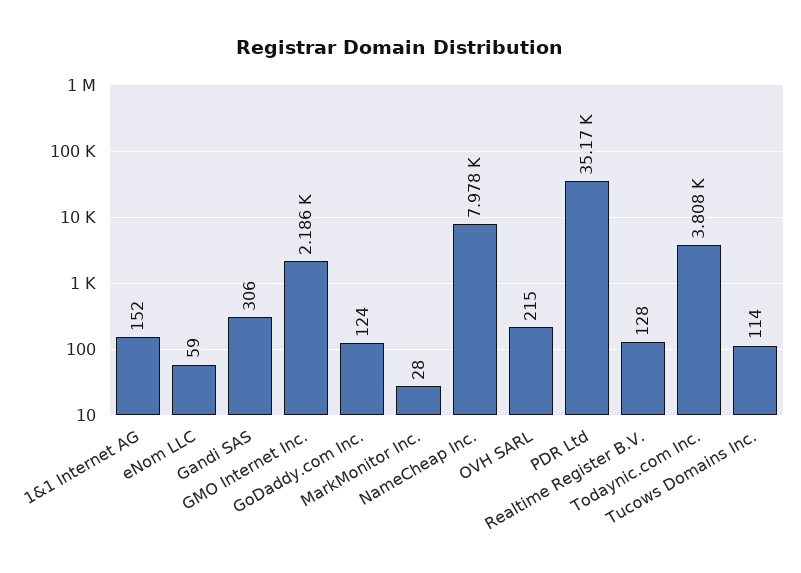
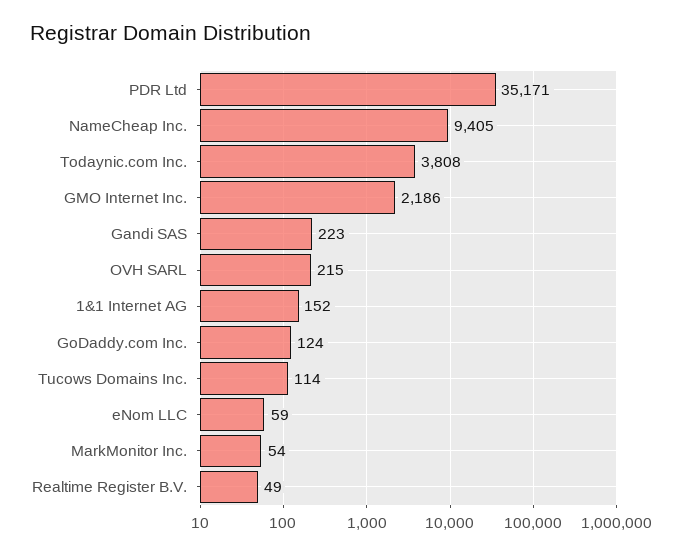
Gandi SAS: 306 -> 223
MarkMonitor Inc.: 28 -> 54
NameCheap Inc.: 7978 -> 9405
Realtime Register B.V.: 128 -> 49

